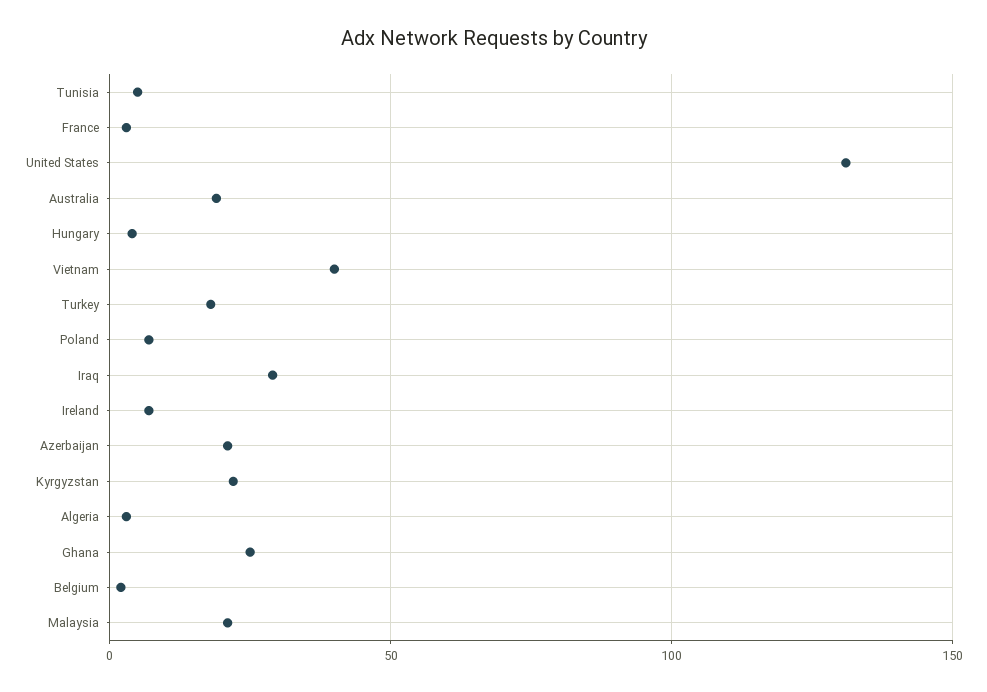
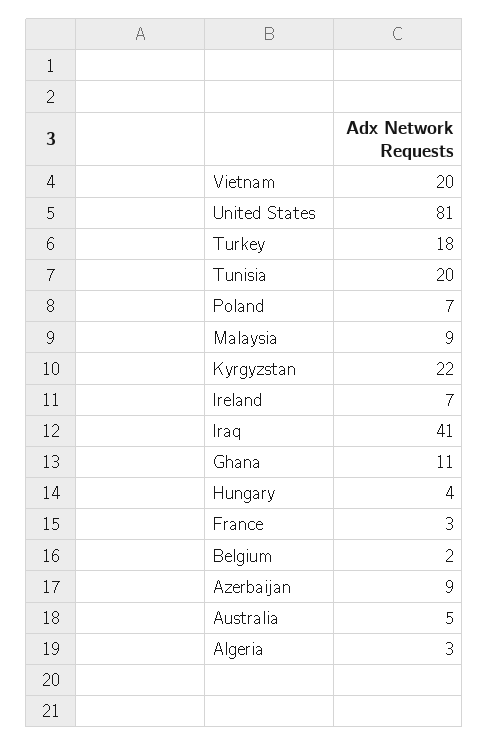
Tunisia: 5 -> 20
United States: 130 -> 81
Australia: 20 -> 5
Vietnam: 40 -> 20
Iraq: 30 -> 41
Azerbaijan: 20 -> 9
Ghana: 25 -> 11
Malaysia: 20 -> 9

